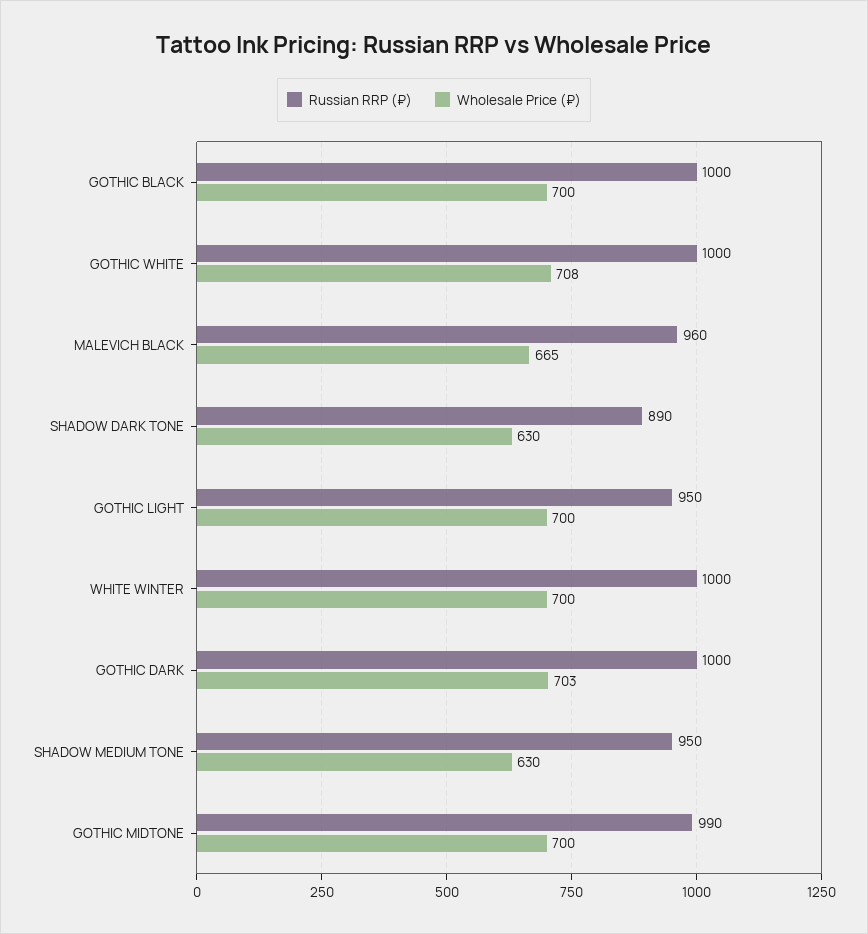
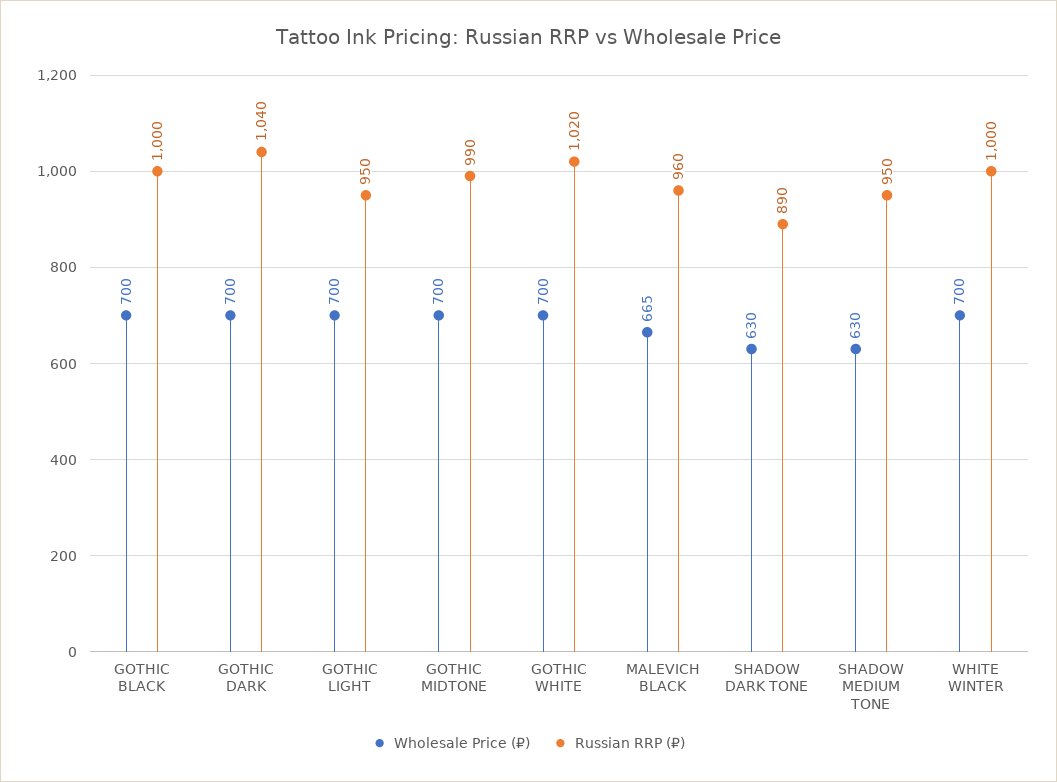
Russian RRP (₽), GOTHIC WHITE: 1000 -> 1020
Wholesale Price (₽), GOTHIC WHITE: 708 -> 700
Russian RRP (₽), GOTHIC DARK: 1000 -> 1040
Wholesale Price (₽), GOTHIC DARK: 703 -> 700

